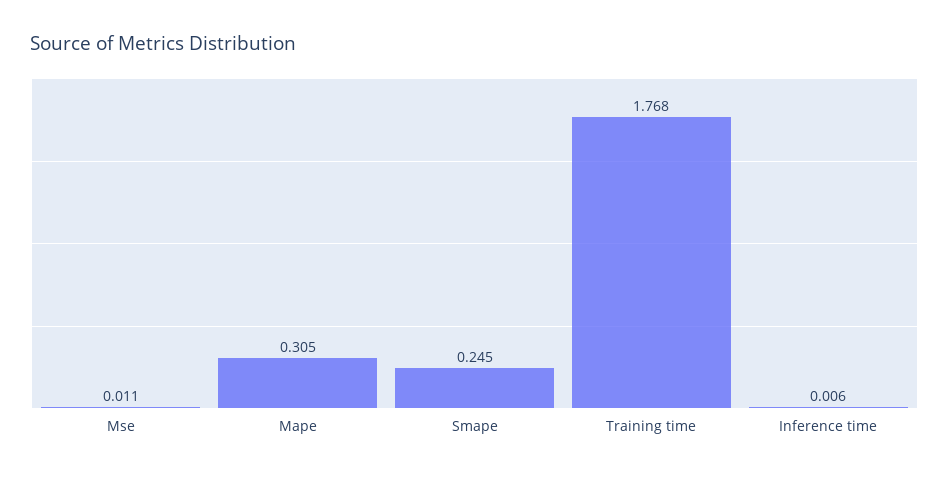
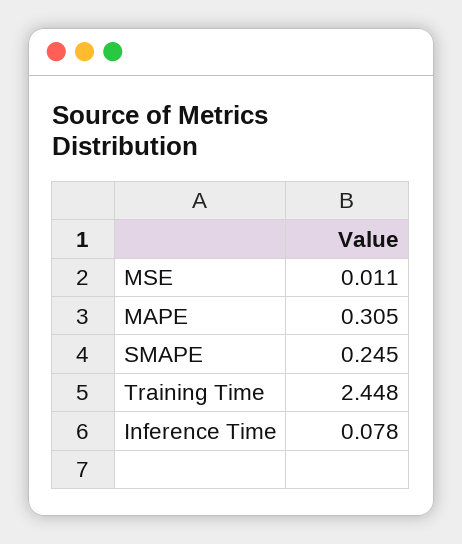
Training time: 1.768 -> 2.448
Inference time: 0.006 -> 0.078

